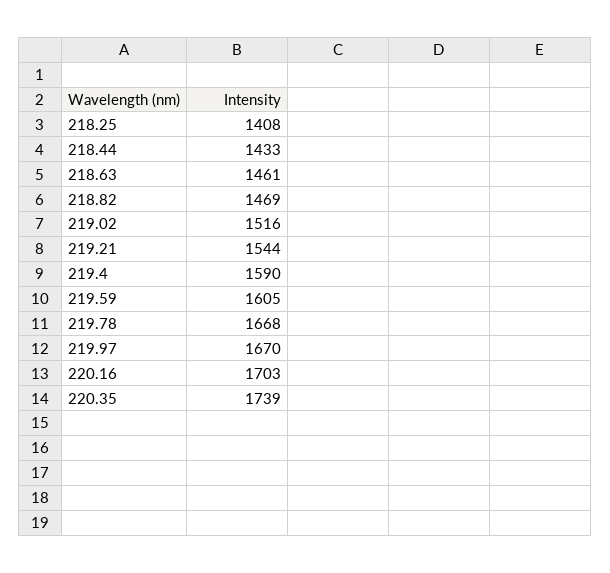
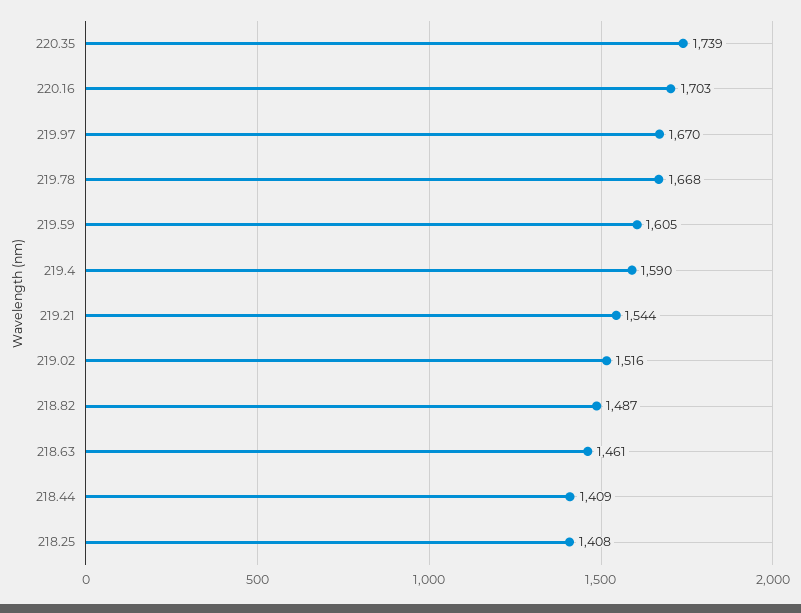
218.44: 1433 -> 1409
218.82: 1469 -> 1487

